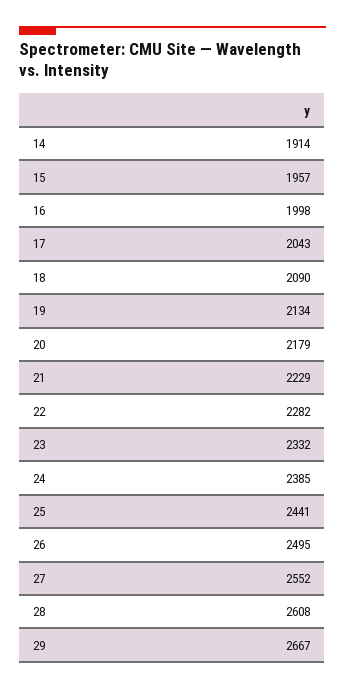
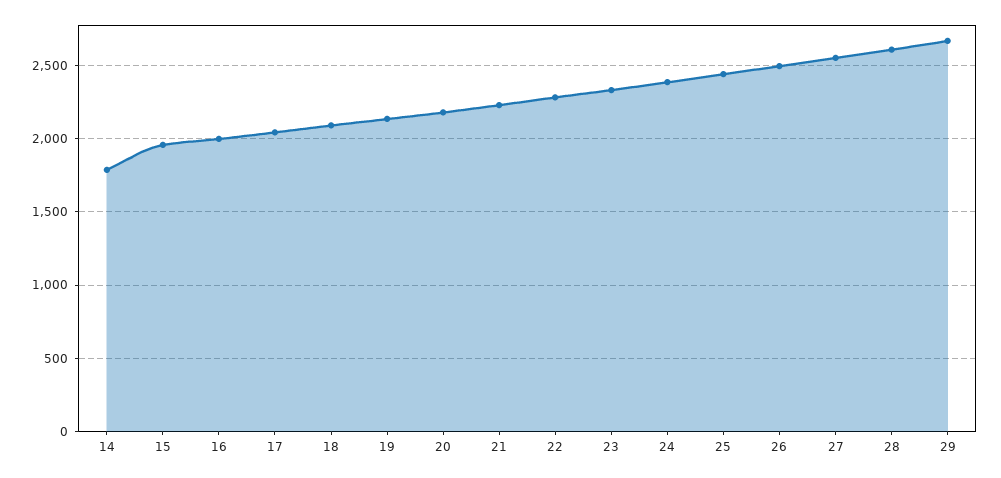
14: 1914 -> 1800

